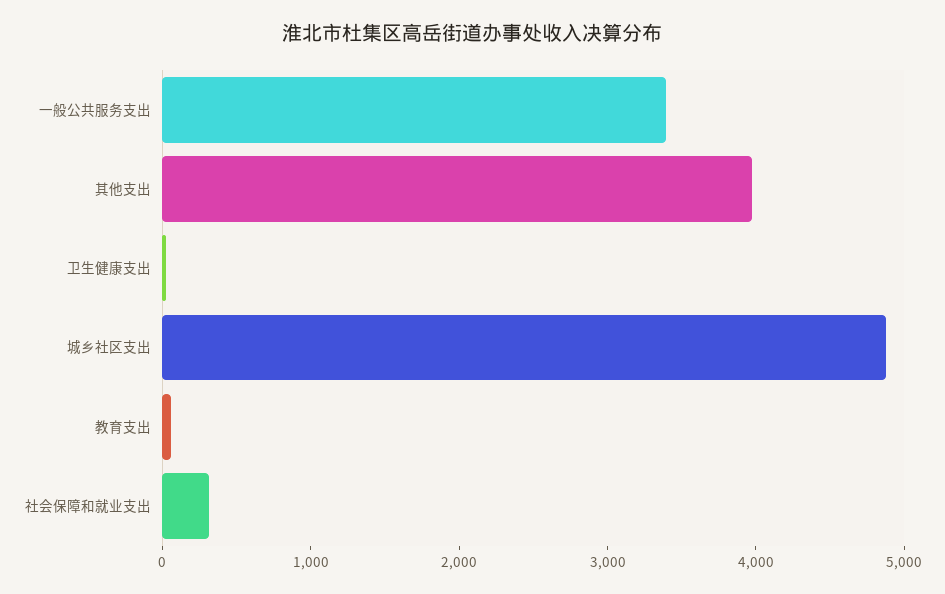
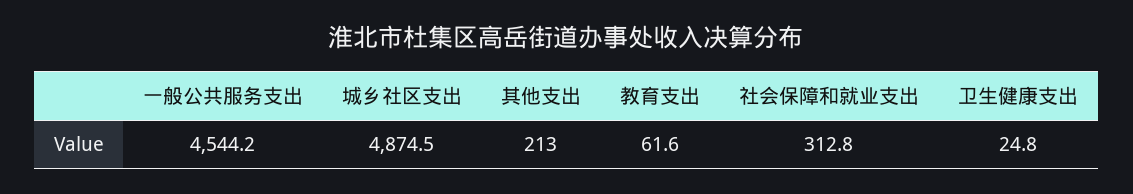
一般公共服务支出: 3400 -> 4544.2
其他支出: 4000 -> 213

